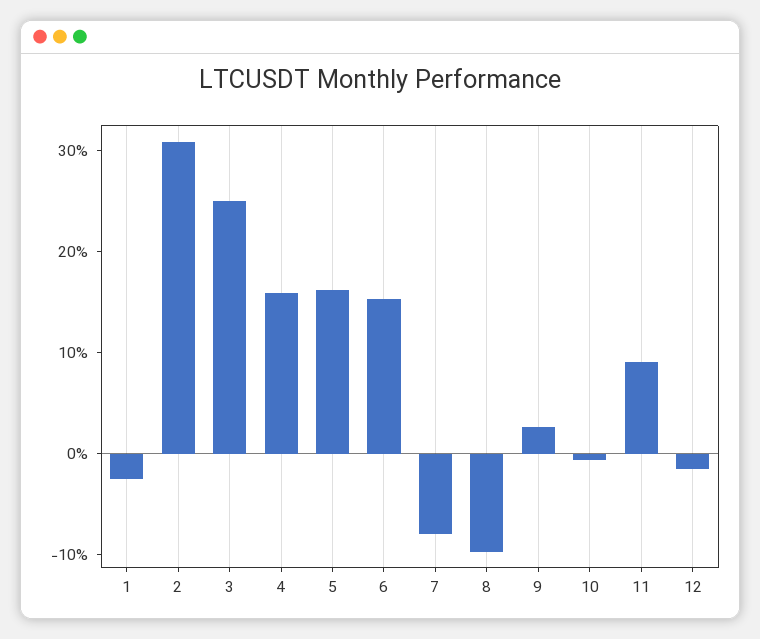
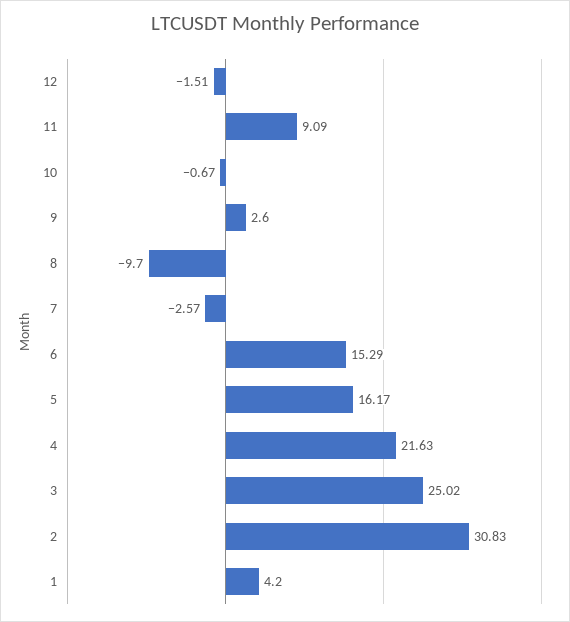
1: -2 -> 4.2
4: 16 -> 21.63
7: -8 -> -2.57

